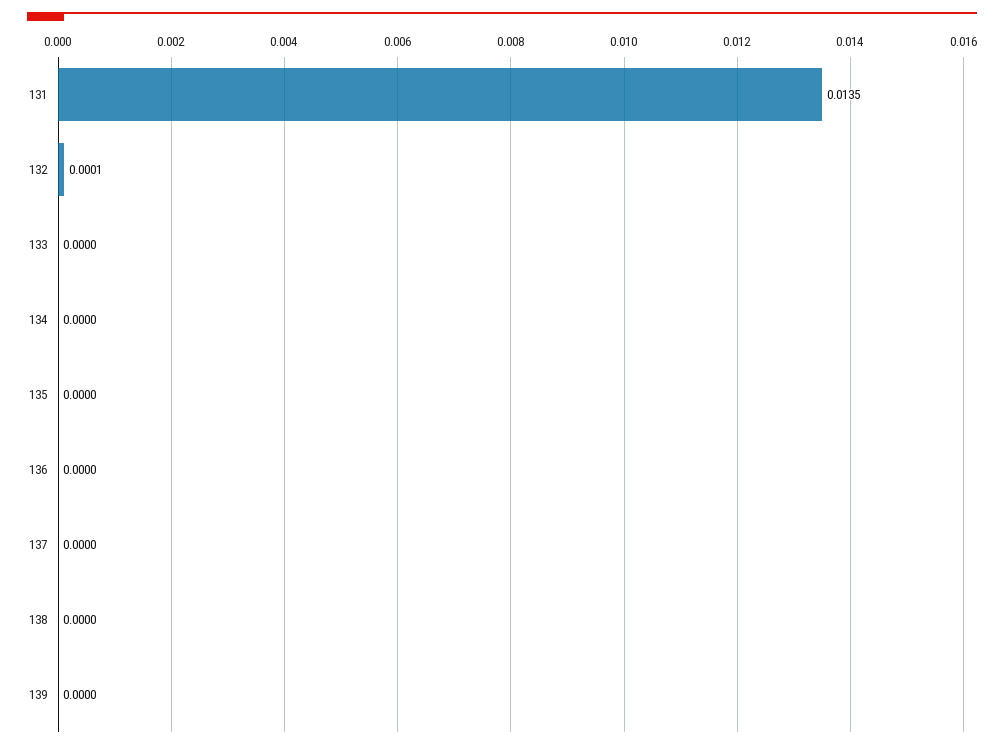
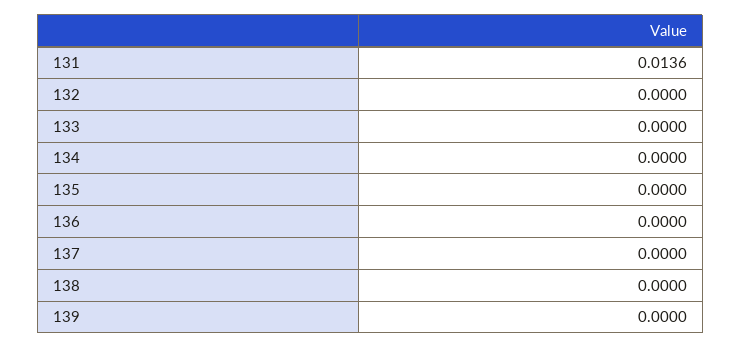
131: 0.0135 -> 0.0136
132: 0.0001 -> 0

